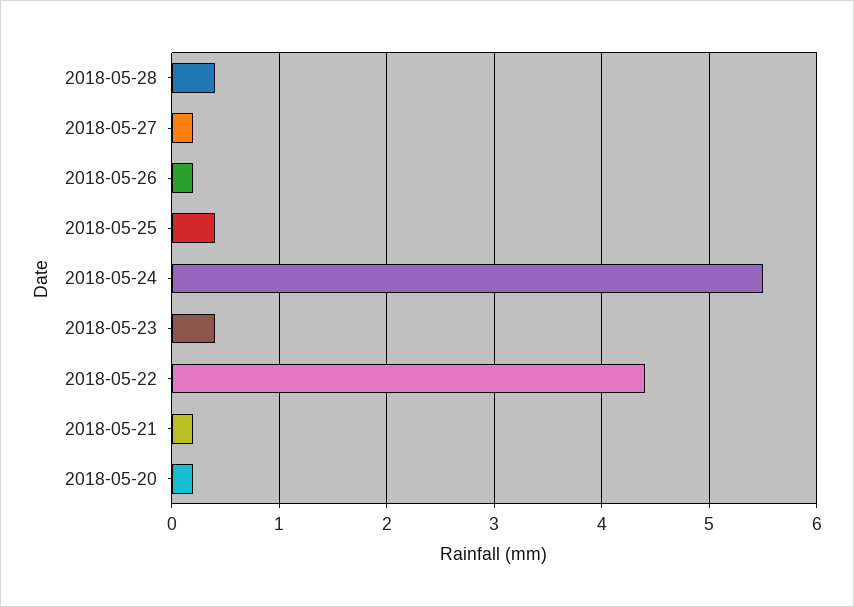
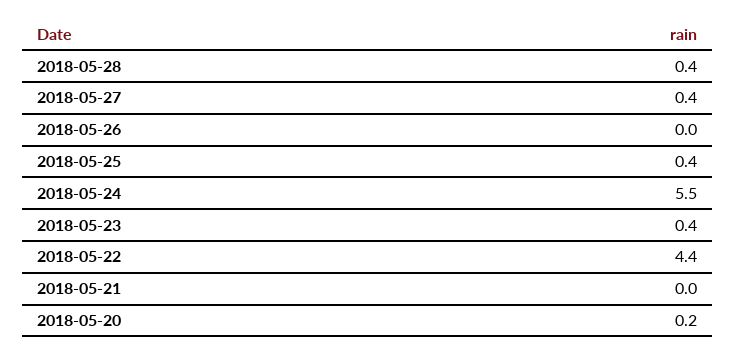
2018-05-27: 0.2 -> 0.4
2018-05-26: 0.2 -> 0
2018-05-21: 0.2 -> 0

